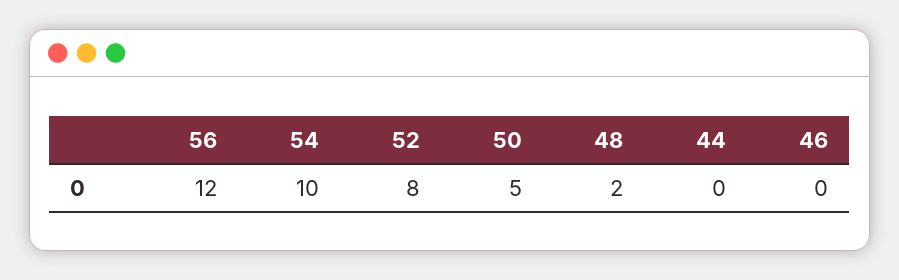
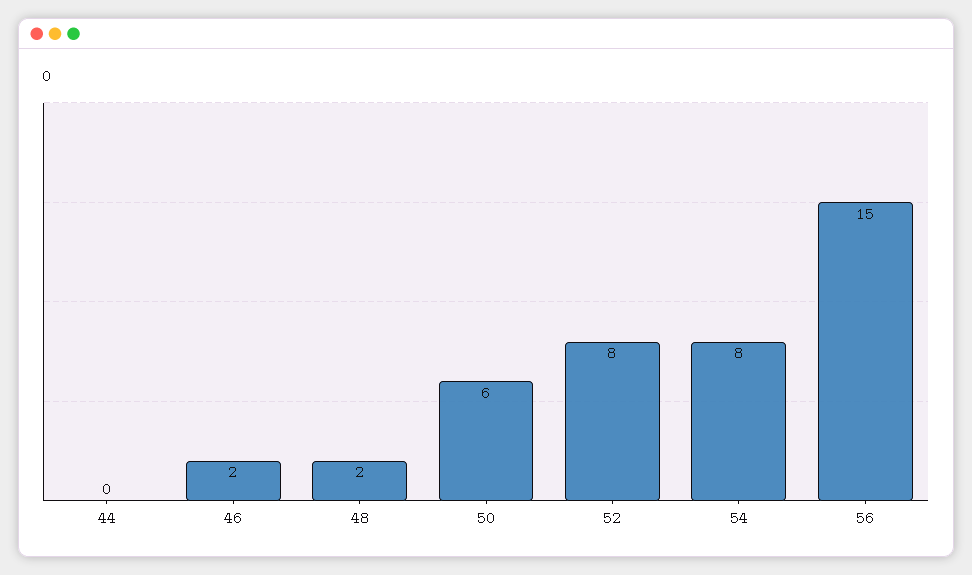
56: 12 -> 15
54: 10 -> 8
50: 5 -> 6
46: 0 -> 2

